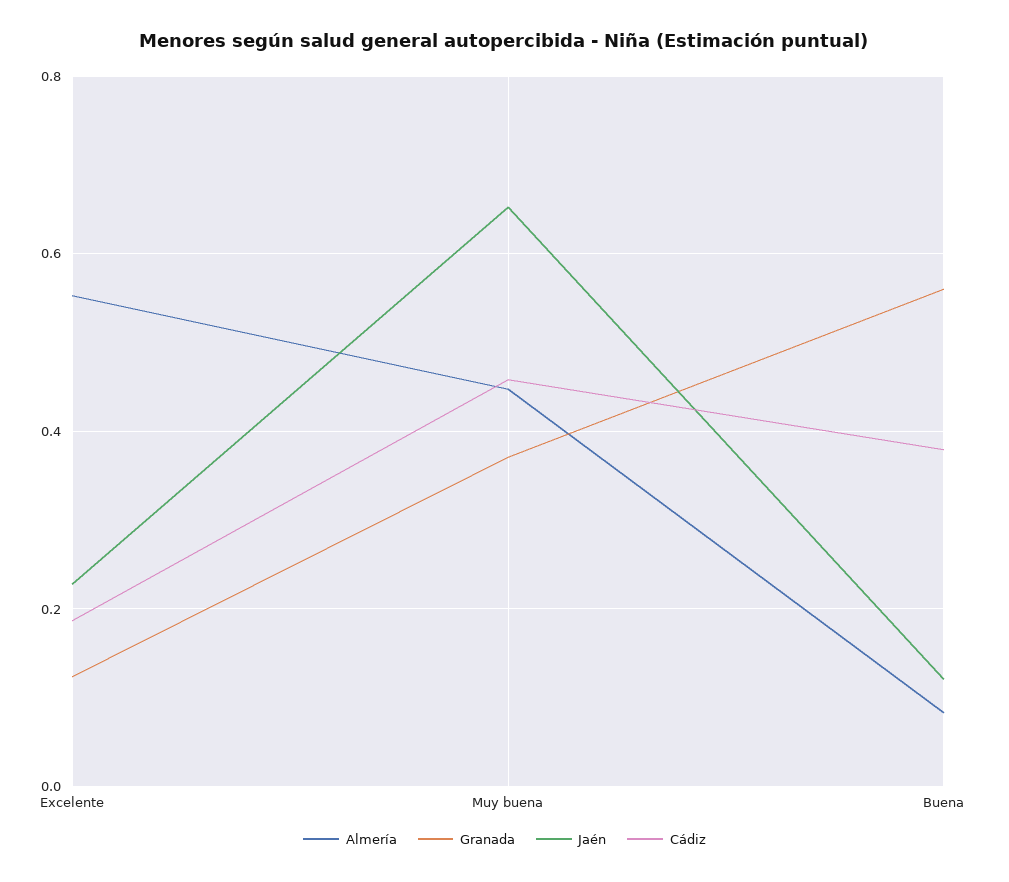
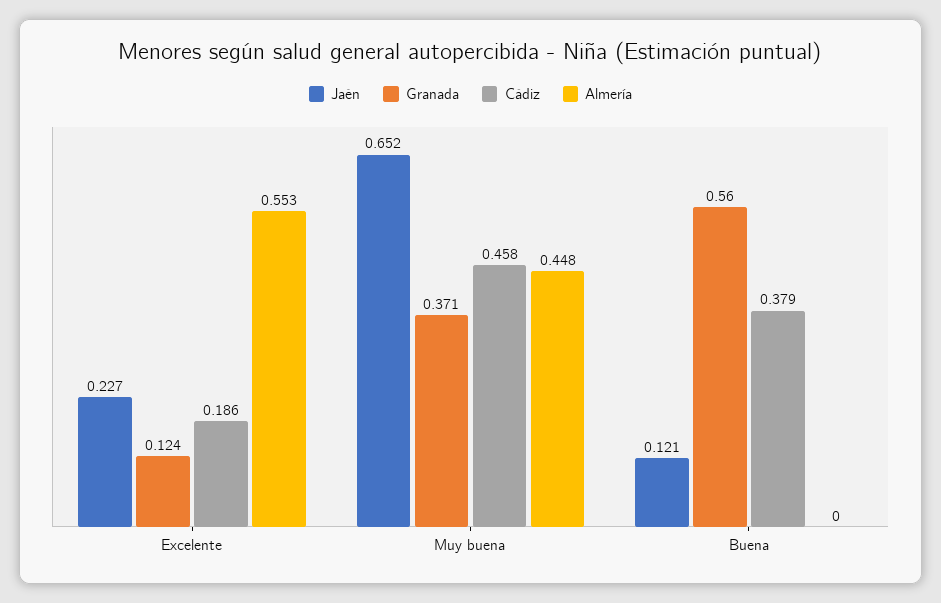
Almería, Buena: 0.08 -> 0

